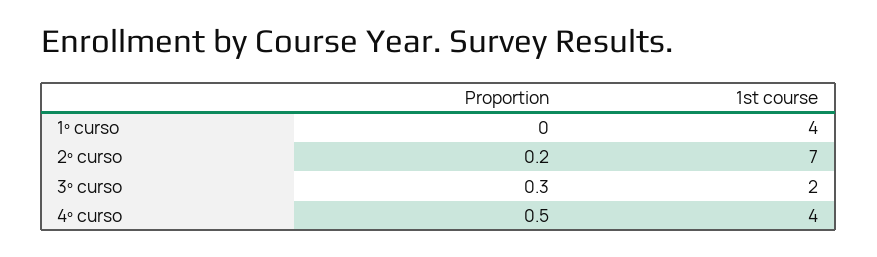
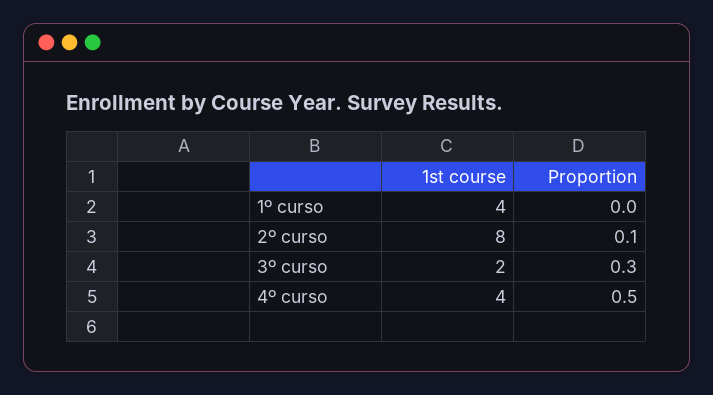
Proportion, 2º curso: 0.2 -> 0.1
1st course, 2º curso: 7 -> 8

